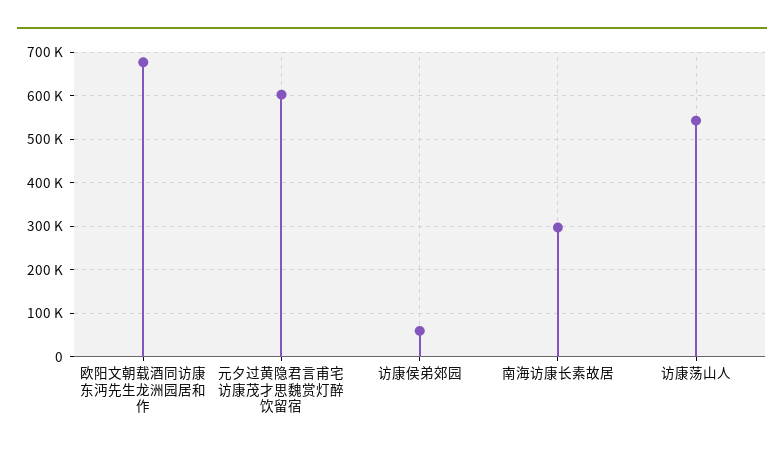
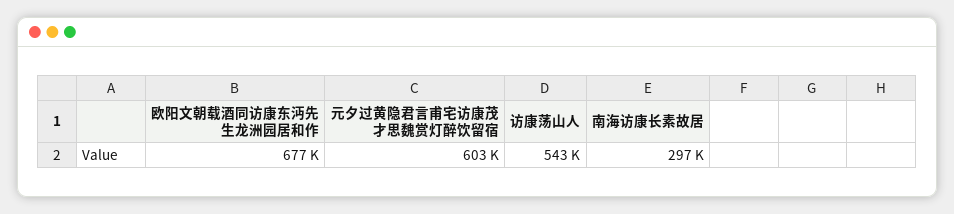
访康侯弟郊园: 60000 -> none

